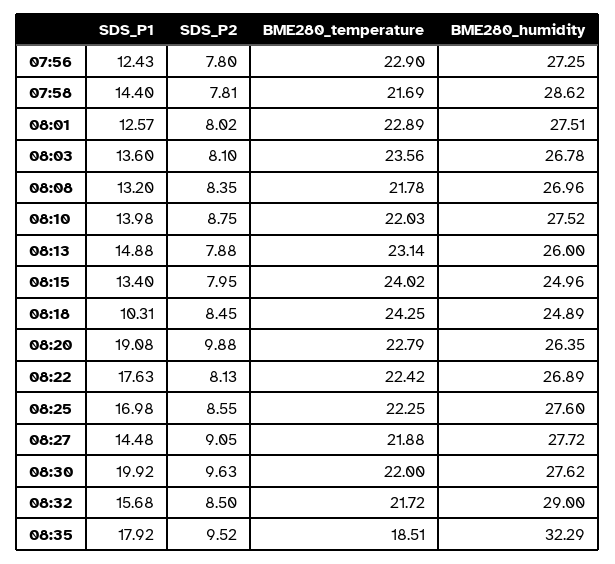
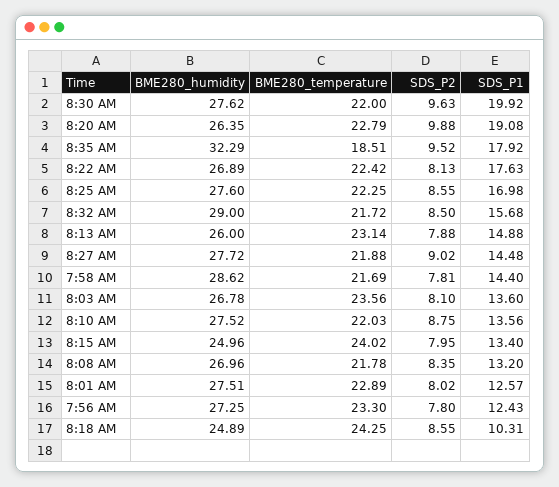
BME280_temperature, 07:56: 22.9 -> 23.3
SDS_P1, 08:10: 13.98 -> 13.56
SDS_P2, 08:18: 8.45 -> 8.55
SDS_P2, 08:27: 9.05 -> 9.02

